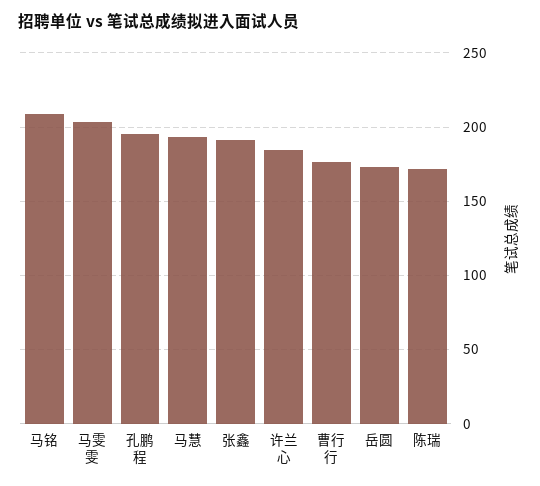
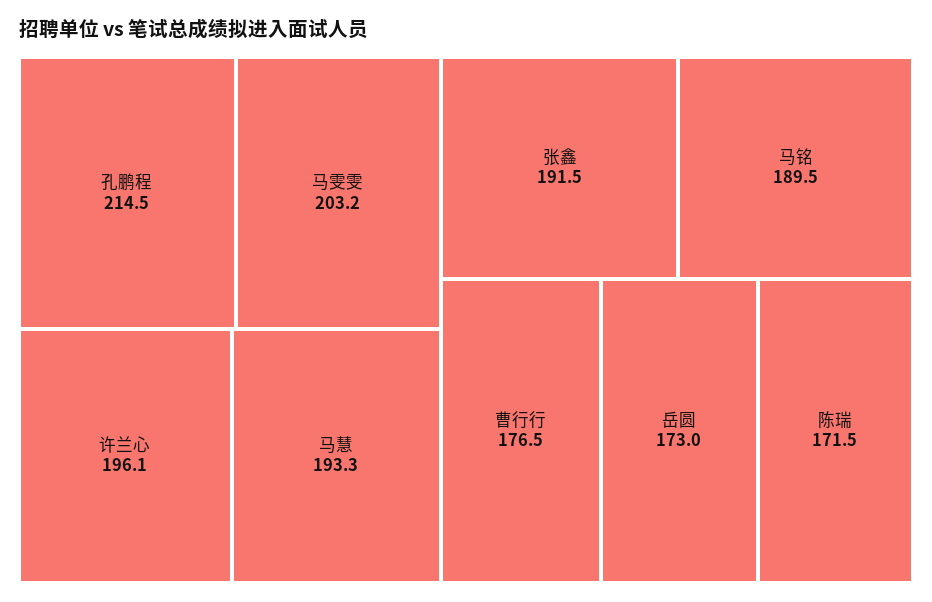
马铭: 210 -> 189.5
孔鹏程: 195 -> 214.5
许兰心: 185 -> 196.1

